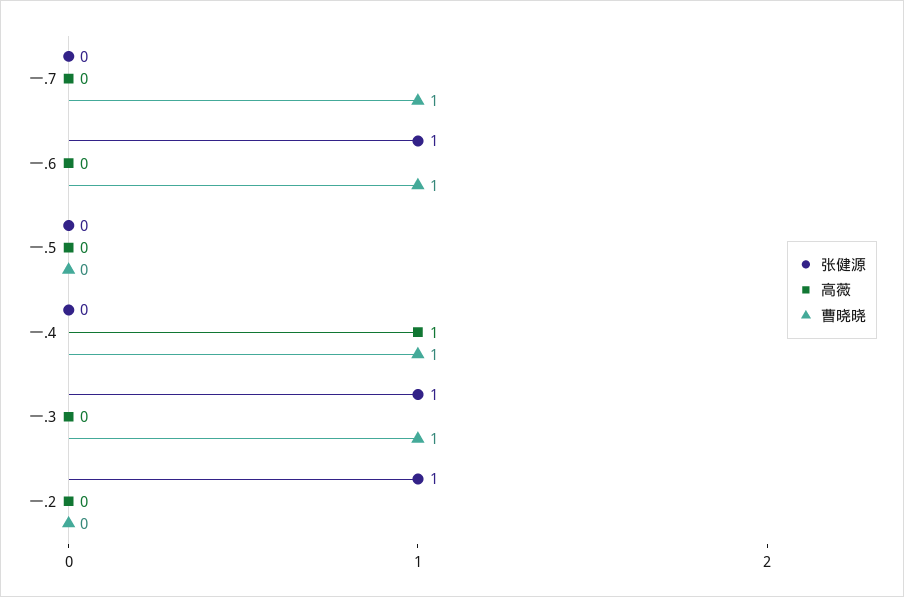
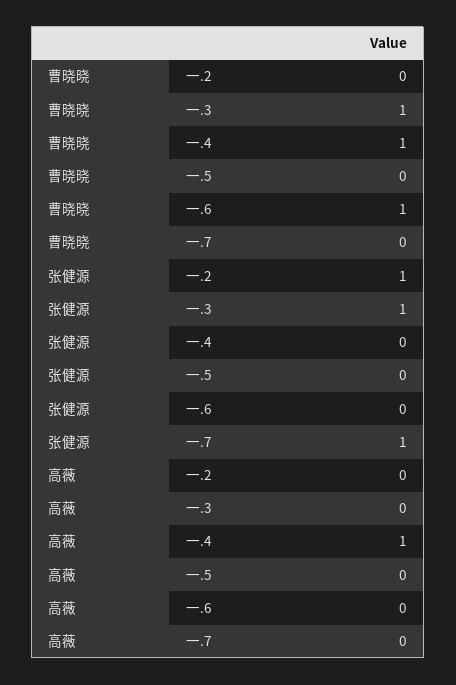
张健源, 一.7: 0 -> 1
曹晓晓, 一.7: 1 -> 0
张健源, 一.6: 1 -> 0

